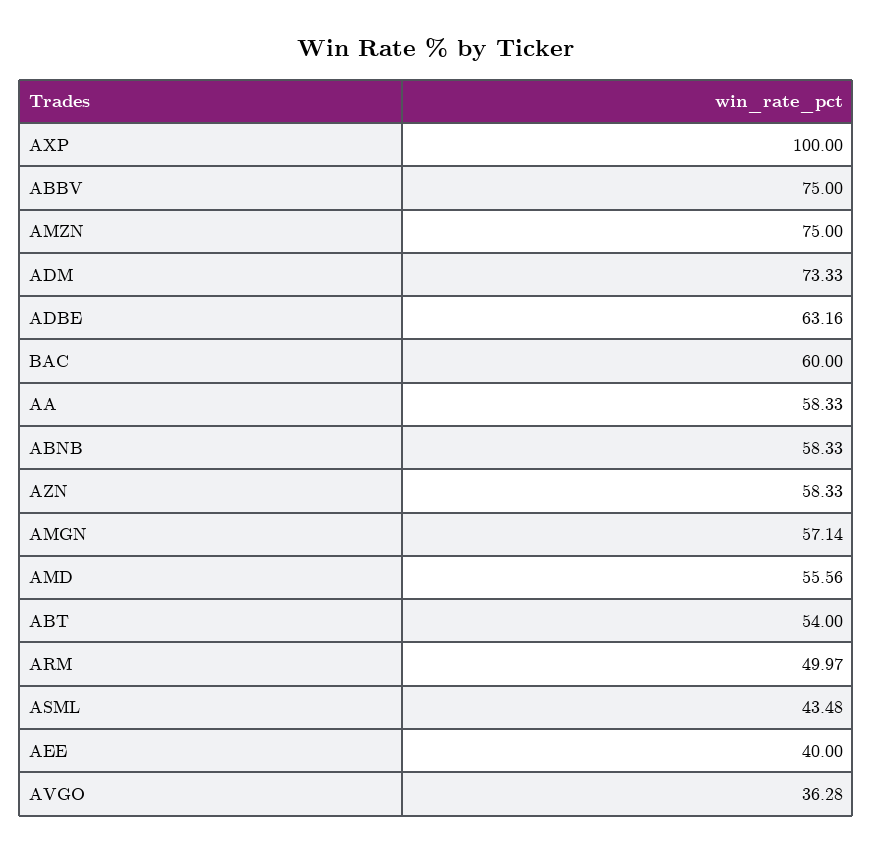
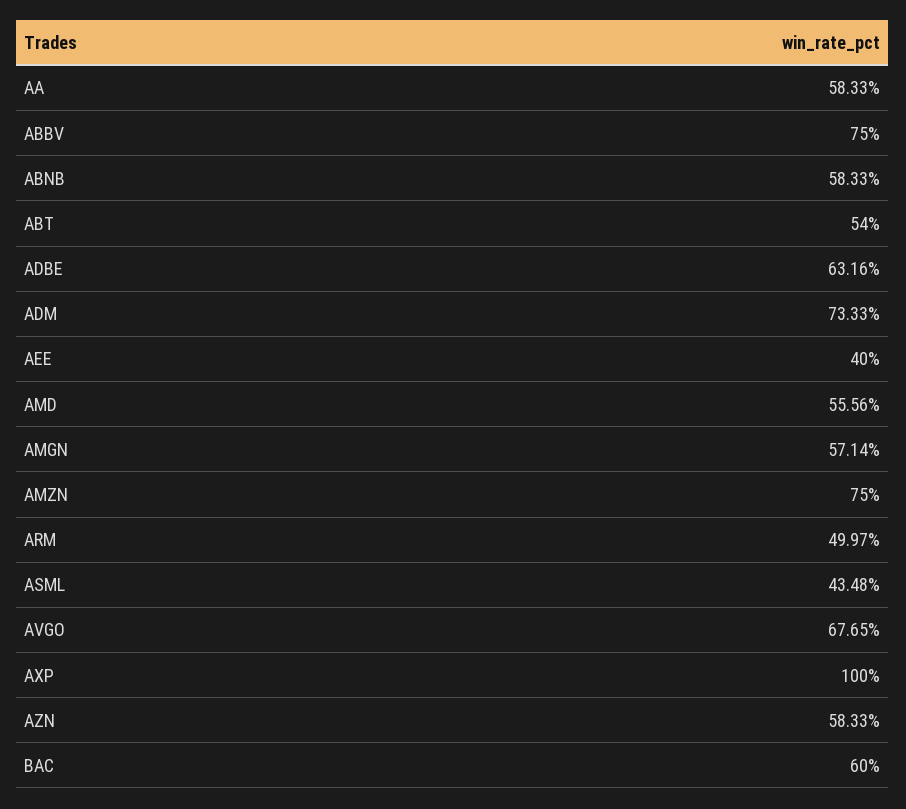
AVGO: 36.28 -> 67.65

